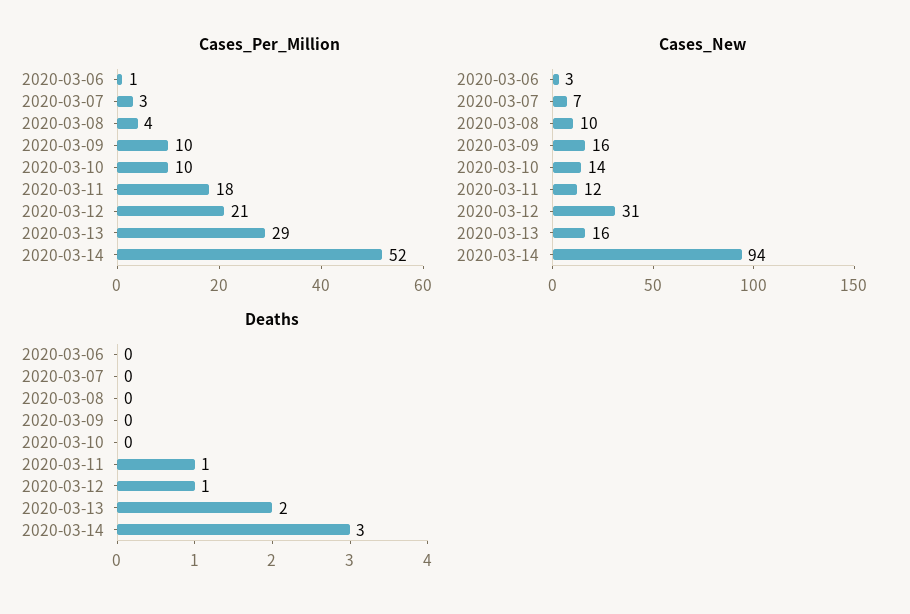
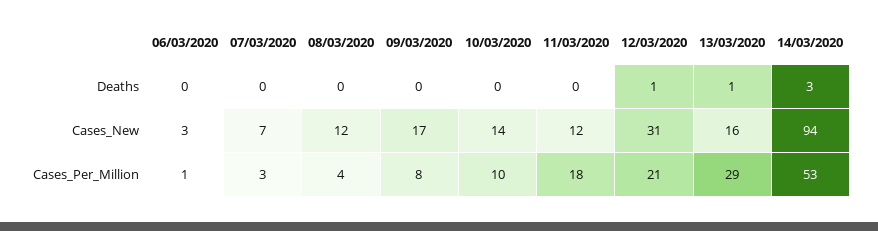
Cases_Per_Million, 2020-03-09: 10 -> 8
Cases_Per_Million, 2020-03-14: 52 -> 53
Cases_New, 2020-03-08: 10 -> 12
Cases_New, 2020-03-09: 16 -> 17
Deaths, 2020-03-11: 1 -> 0
Deaths, 2020-03-13: 2 -> 1

